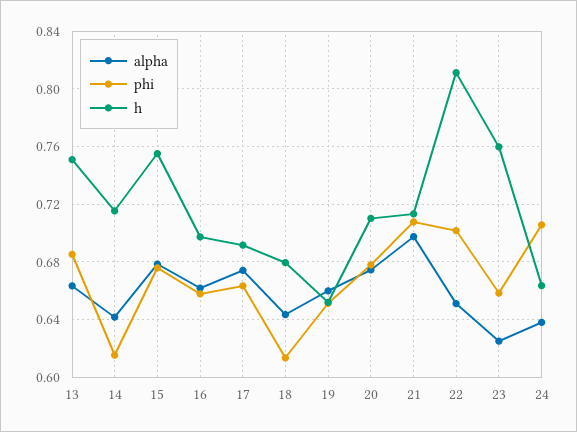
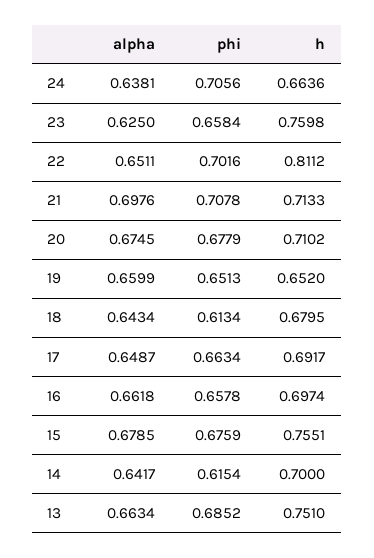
h, 14: 0.715 -> 0.7
alpha, 17: 0.675 -> 0.6487

